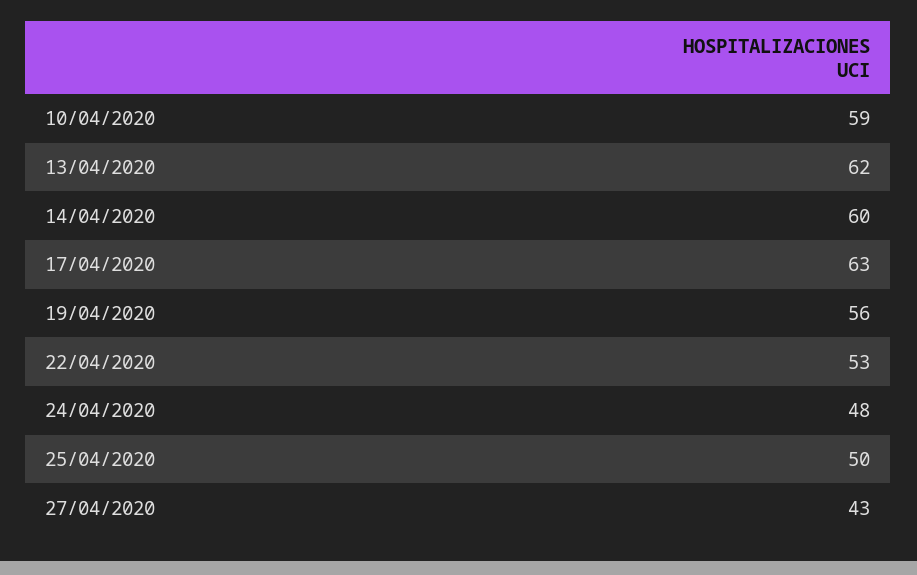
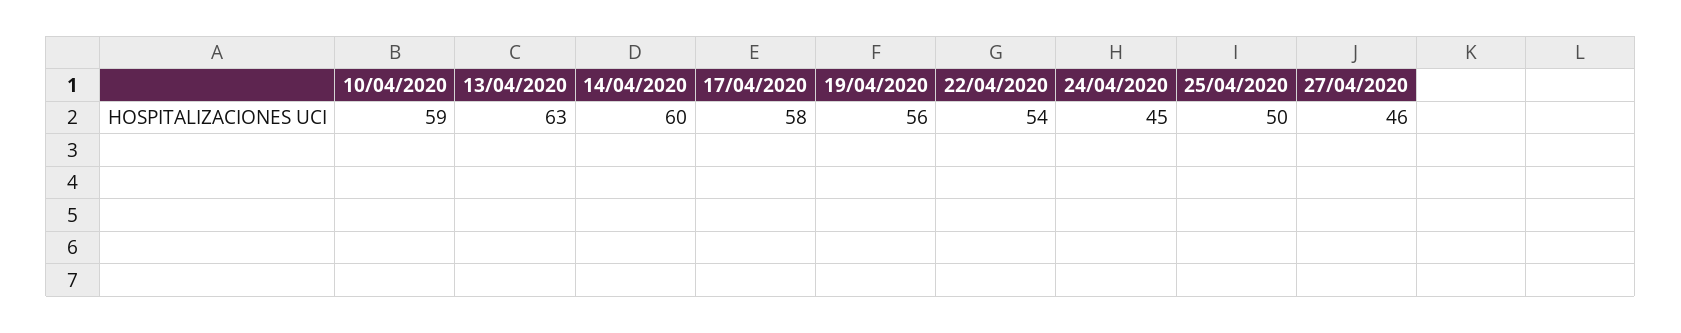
13/04/2020: 62 -> 63
17/04/2020: 63 -> 58
22/04/2020: 53 -> 54
24/04/2020: 48 -> 45
27/04/2020: 43 -> 46

